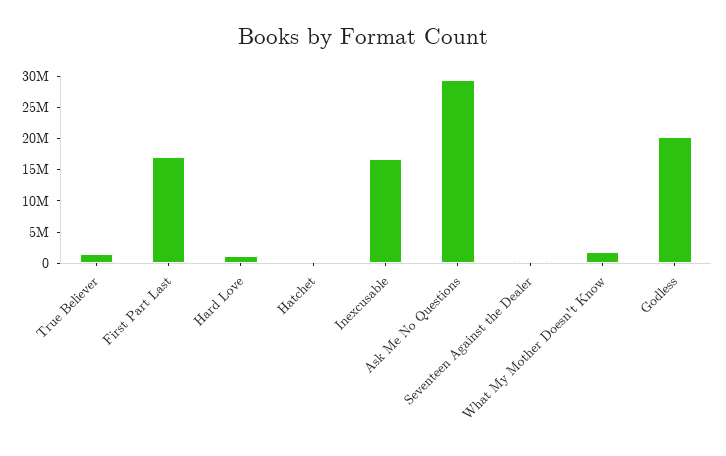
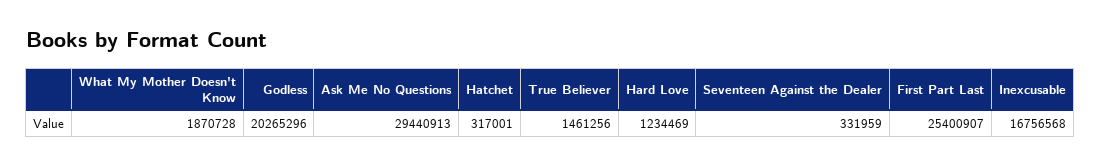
First Part Last: 17500000 -> 25400907

